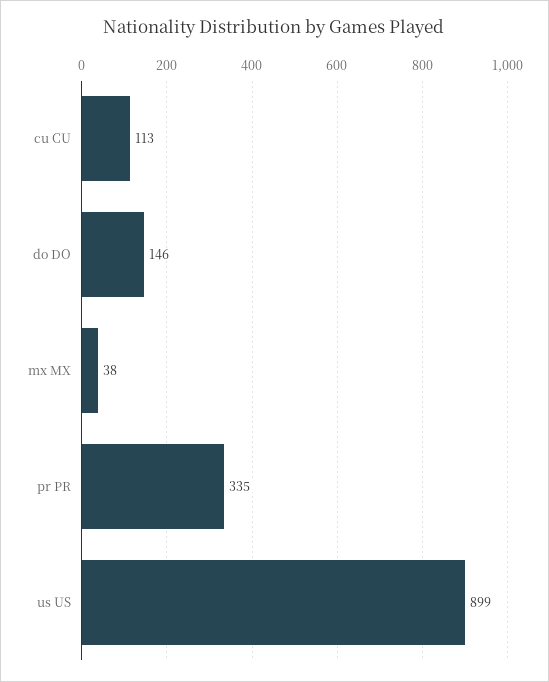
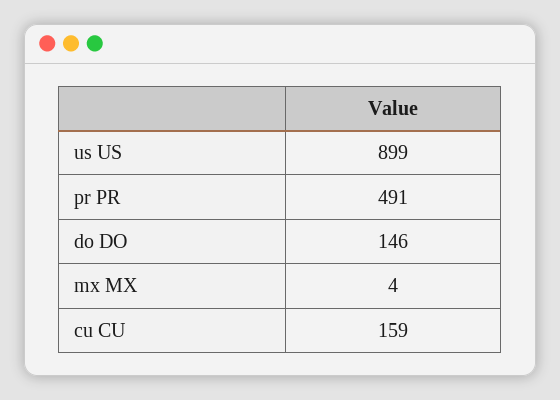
cu CU: 113 -> 159
mx MX: 38 -> 4
pr PR: 335 -> 491

